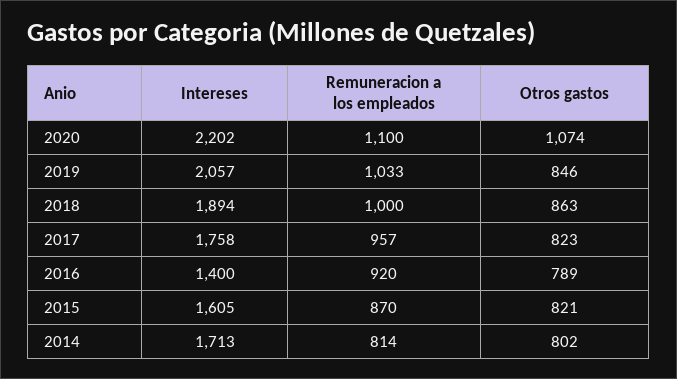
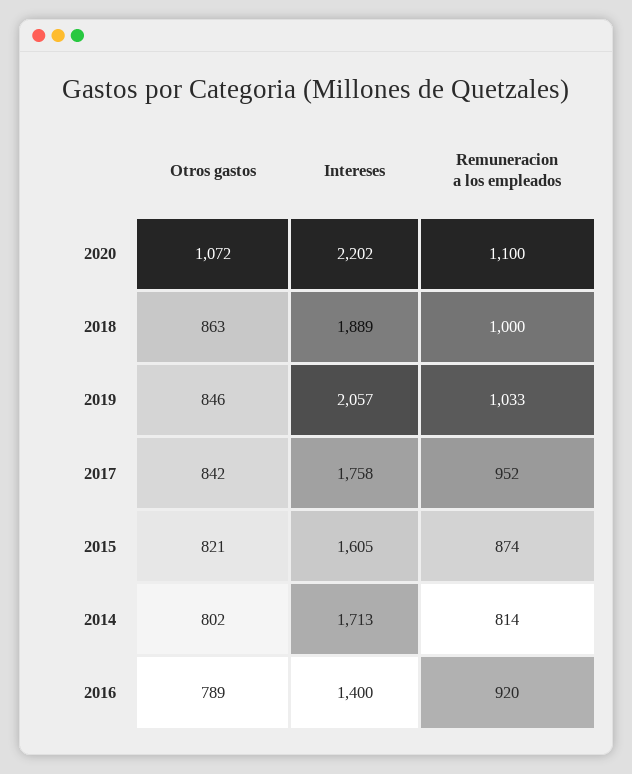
Otros gastos, 2020: 1074 -> 1072
Intereses, 2018: 1894 -> 1889
Remuneracion a los empleados, 2017: 957 -> 952
Otros gastos, 2017: 823 -> 842
Remuneracion a los empleados, 2015: 870 -> 874

